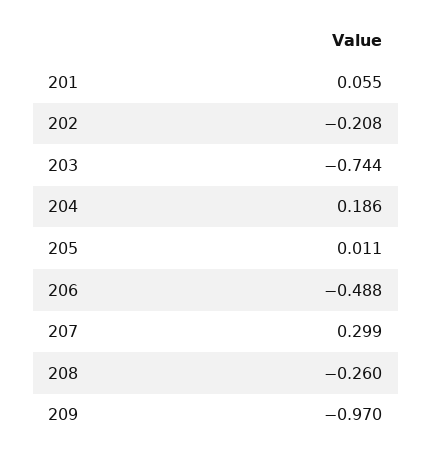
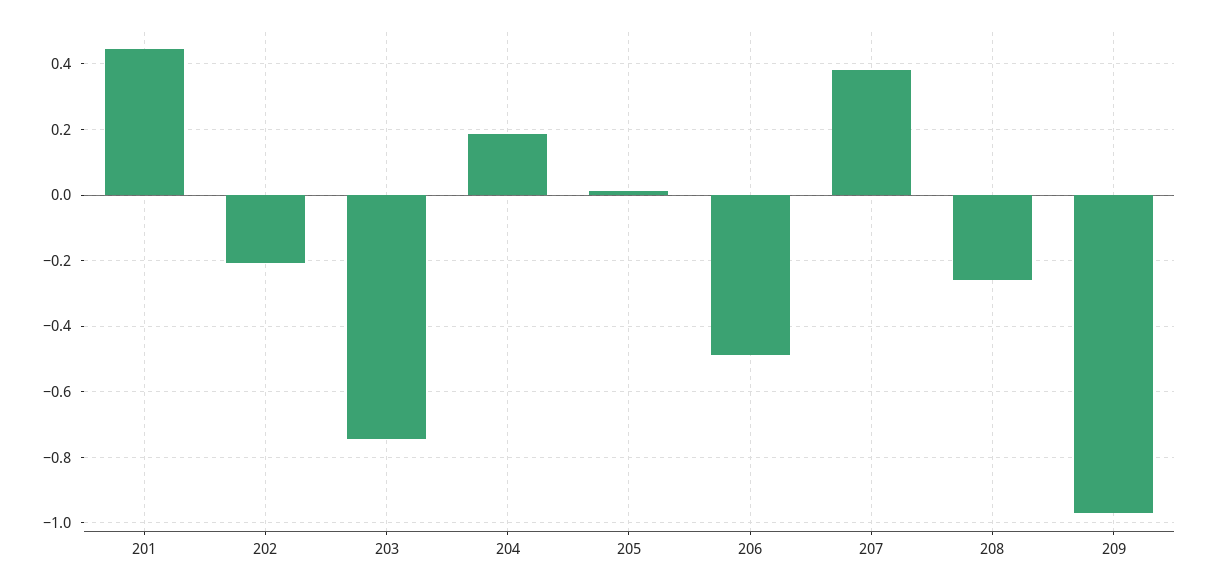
201: 0.055 -> 0.44
207: 0.299 -> 0.38

